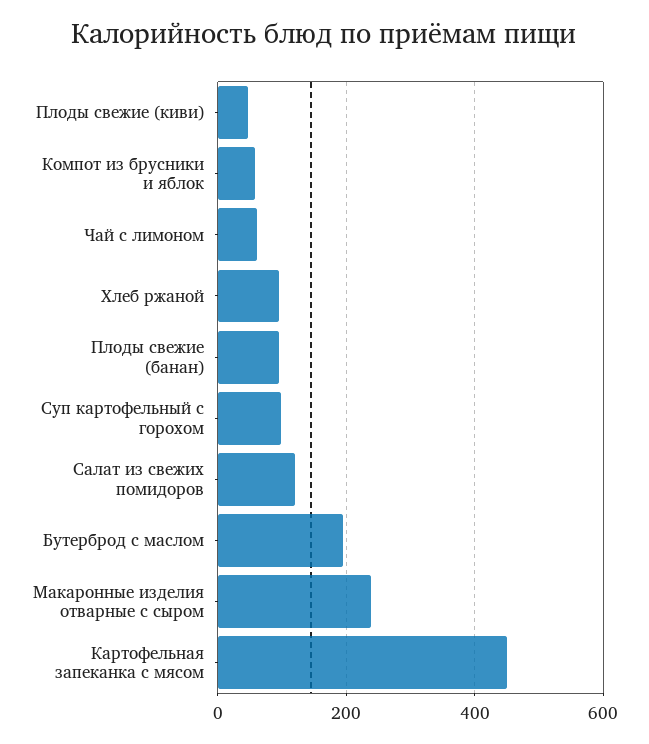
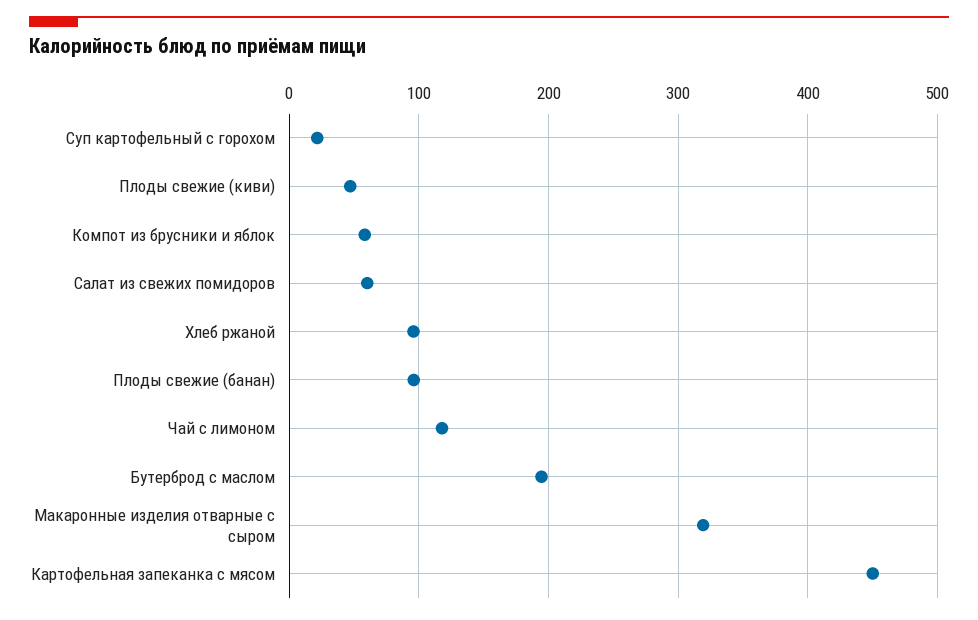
Чай с лимоном: 60 -> 120
Суп картофельный с горохом: 100 -> 20
Салат из свежих помидоров: 120 -> 60
Макаронные изделия отварные с сыром: 240 -> 320

